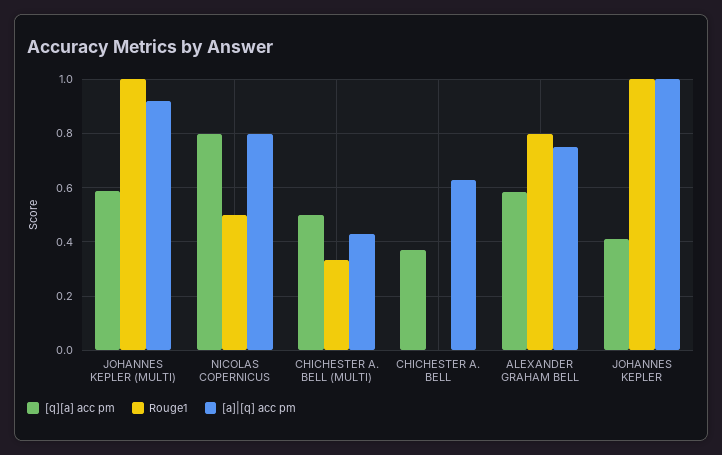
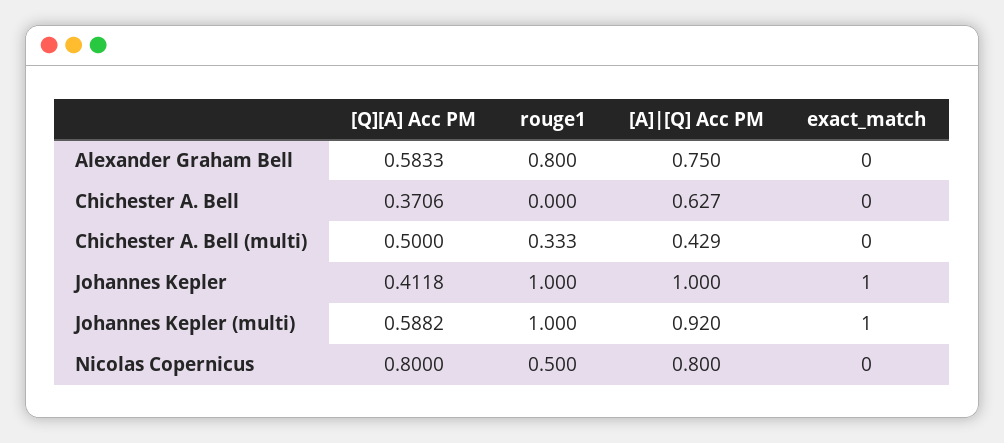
exact_match, ALEXANDER GRAHAM BELL: none -> 0
exact_match, CHICHESTER A. BELL: none -> 0
exact_match, CHICHESTER A. BELL (MULTI): none -> 0
exact_match, JOHANNES KEPLER: none -> 1
exact_match, JOHANNES KEPLER (MULTI): none -> 1
exact_match, NICOLAS COPERNICUS: none -> 0

